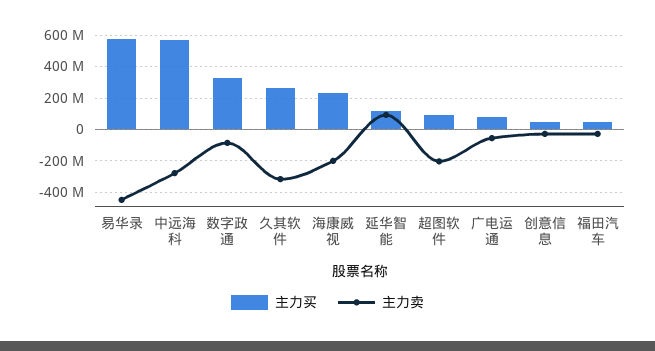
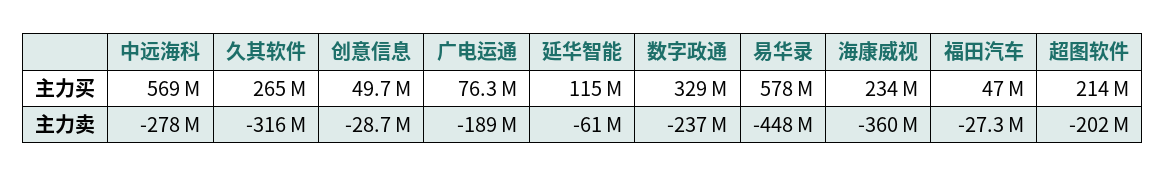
主力卖, 数字政通: -100000000 -> -237000000
主力卖, 海康威视: -200000000 -> -360000000
主力卖, 延华智能: 100000000 -> -61000000
主力买, 超图软件: 100000000 -> 214000000
主力卖, 广电运通: -50000000 -> -189000000

